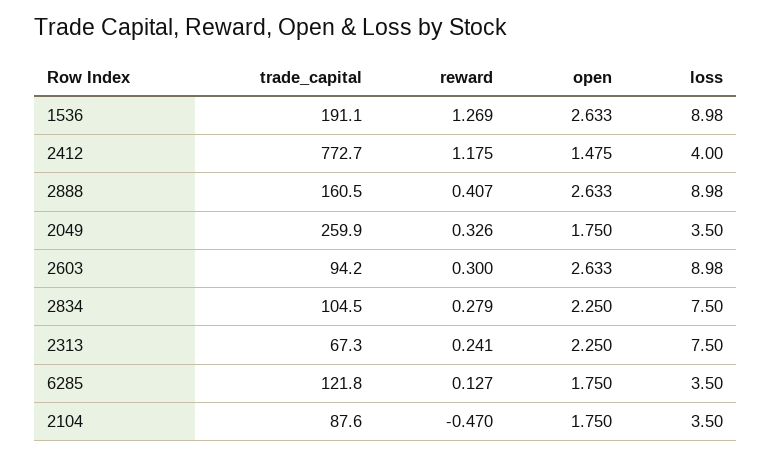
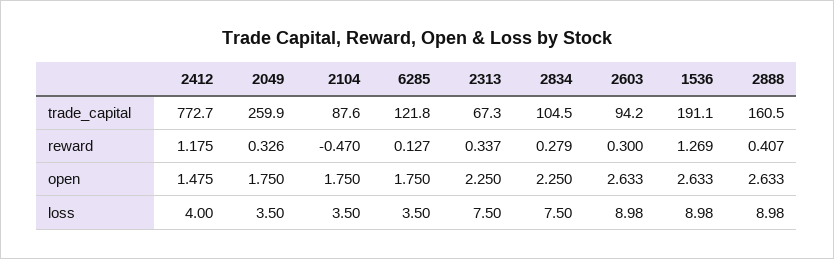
reward, 2313: 0.241 -> 0.337

